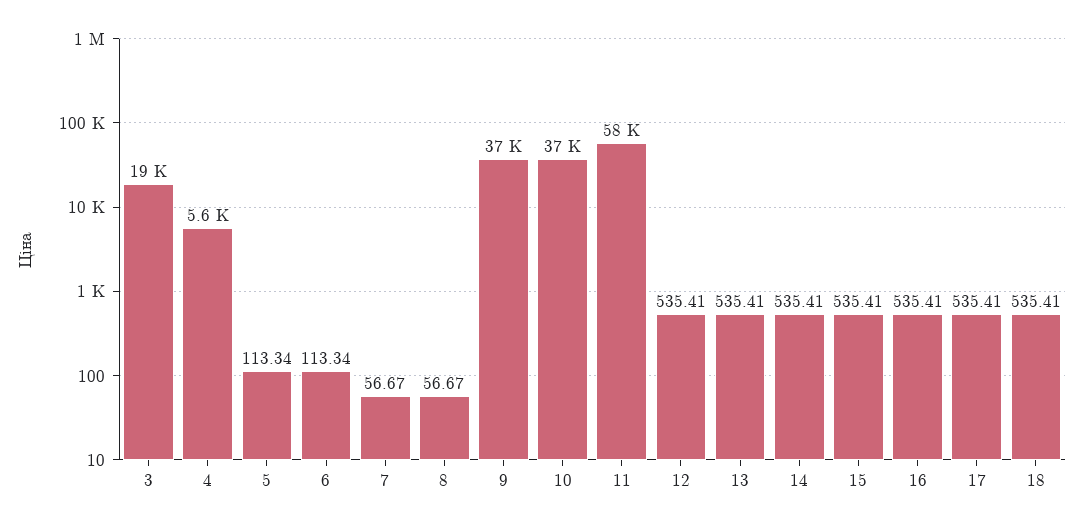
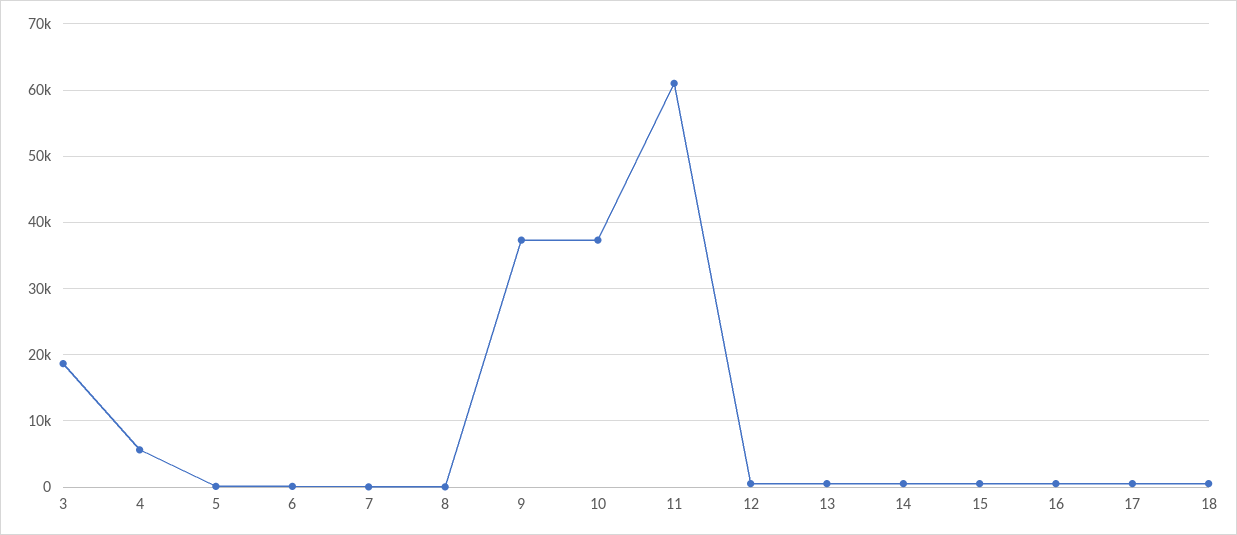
11: 58000 -> 61000

